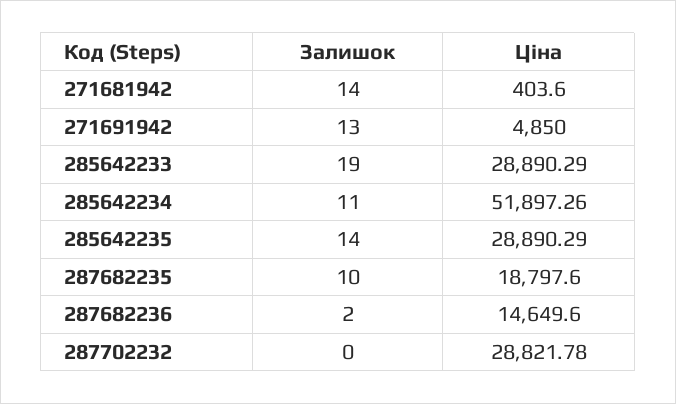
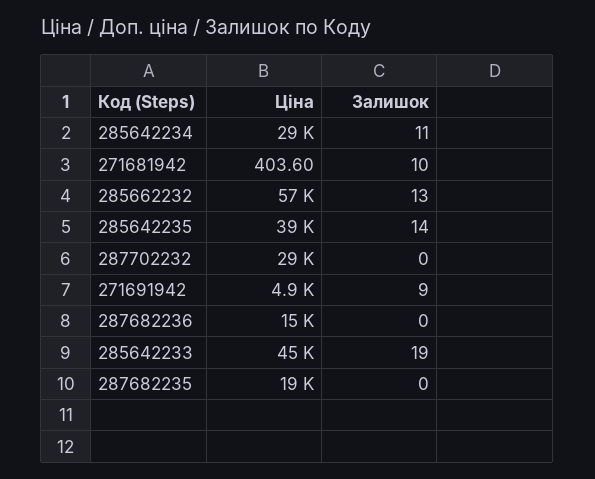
Залишок, 271681942: 14 -> 10
Залишок, 271691942: 13 -> 9
Ціна, 285642233: 28890.29 -> 45000
Ціна, 285642234: 51897.26 -> 29000
Ціна, 285642235: 28890.29 -> 39000
Залишок, 287682235: 10 -> 0
Залишок, 287682236: 2 -> 0
Ціна, 285662232: none -> 57000
Залишок, 285662232: none -> 13

